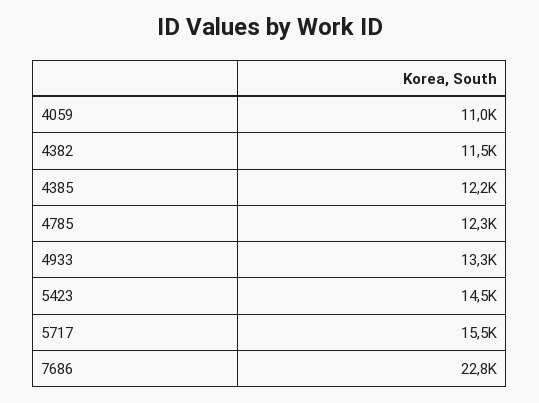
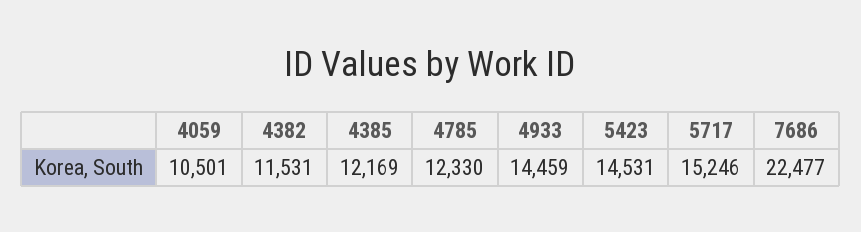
4059: 11000 -> 10501
4933: 13300 -> 14459
5717: 15500 -> 15246
7686: 22800 -> 22477

